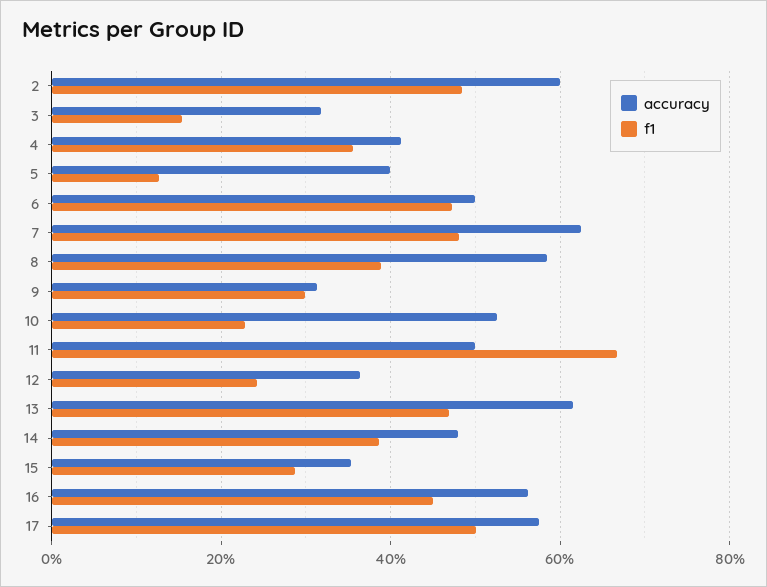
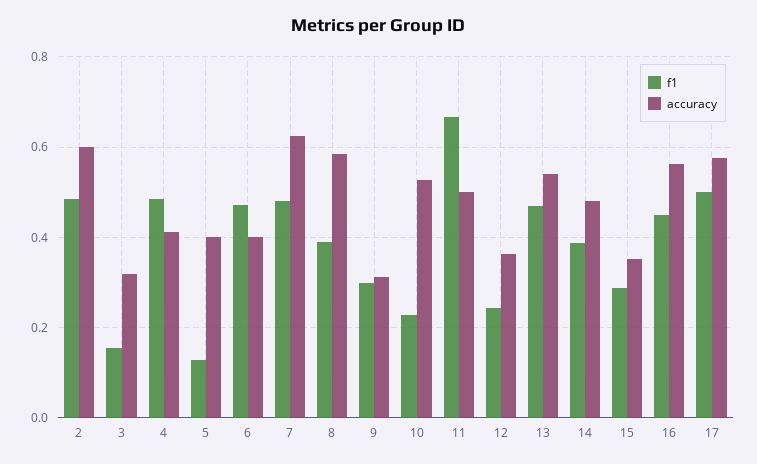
f1, 4: 0.36 -> 0.48
accuracy, 6: 0.5 -> 0.4
accuracy, 13: 0.62 -> 0.54

